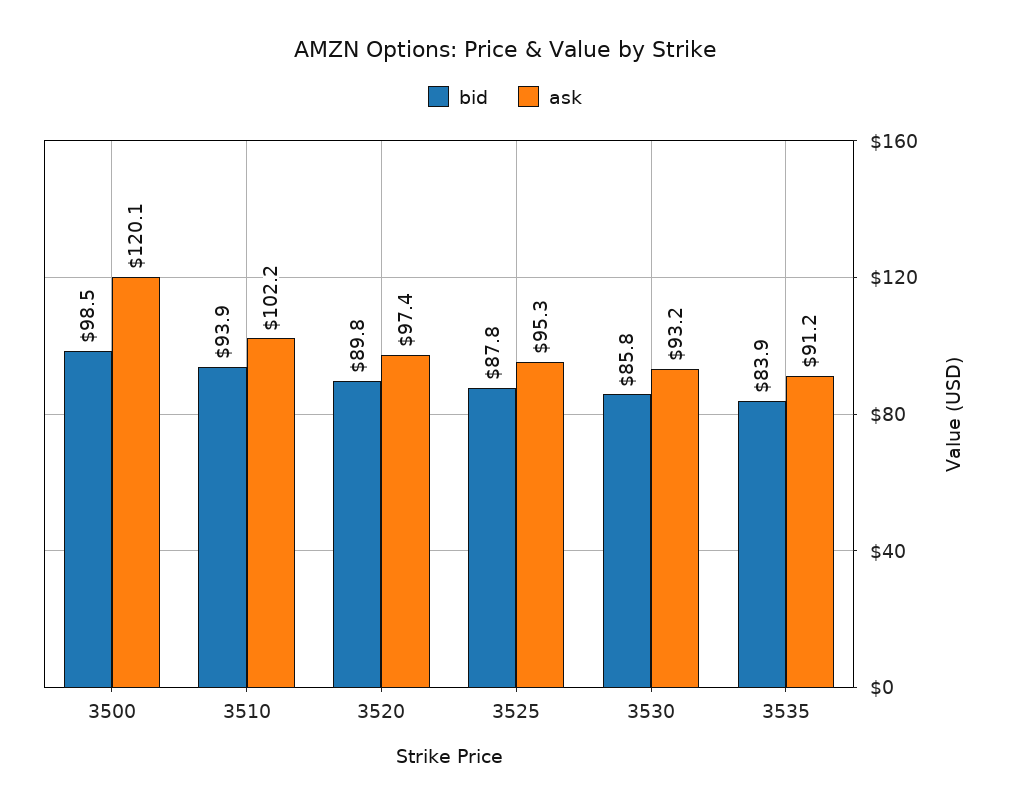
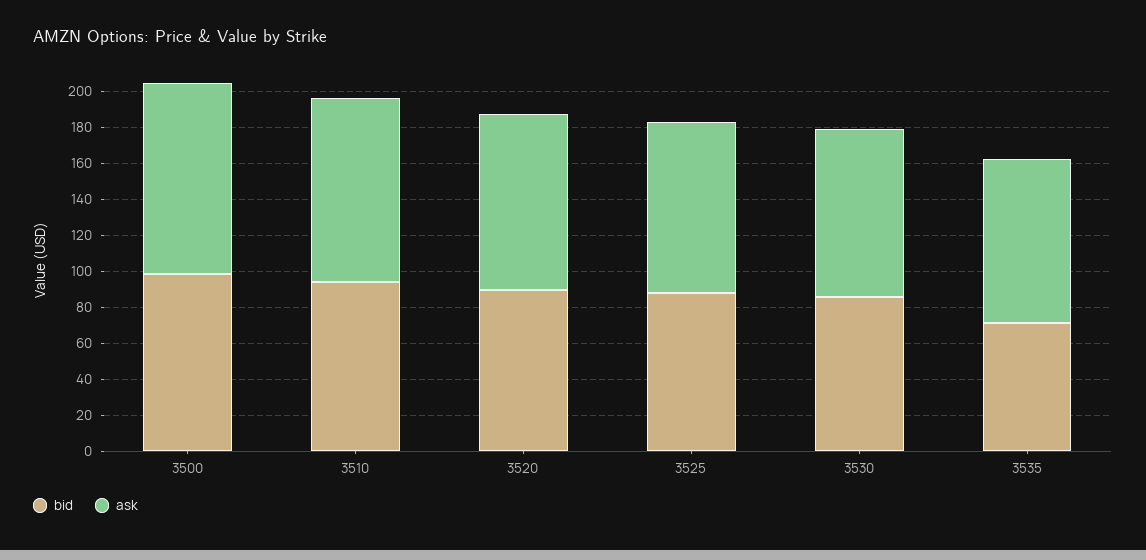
ask, 3500: 120.1 -> 105
bid, 3535: 83.9 -> 70

